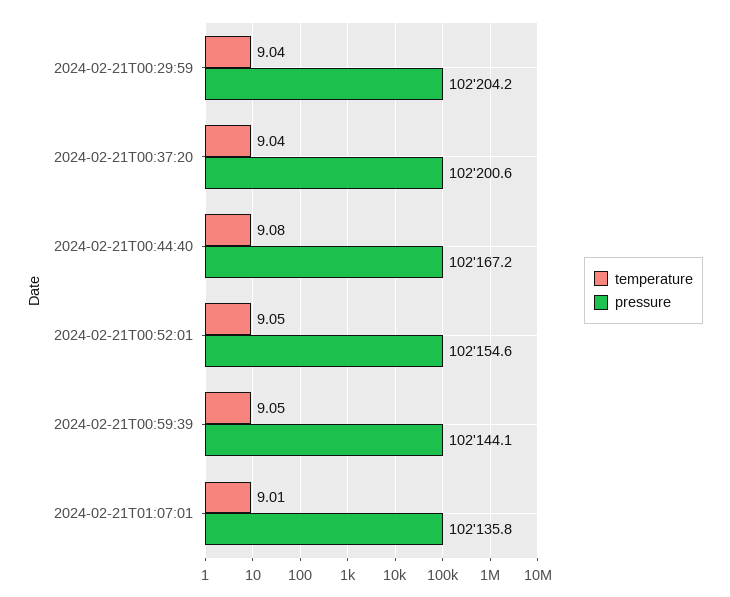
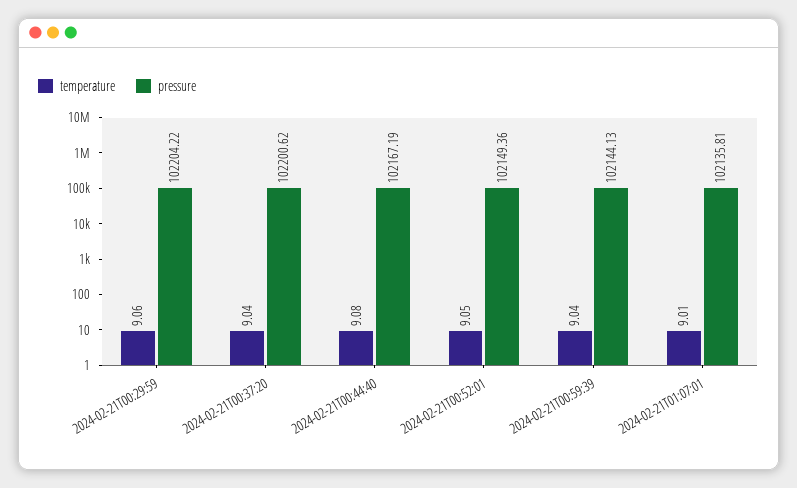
temperature, 2024-02-21T00:29:59: 9.04 -> 9.06
pressure, 2024-02-21T00:52:01: 102154.6 -> 102149.36
temperature, 2024-02-21T00:59:39: 9.05 -> 9.04

